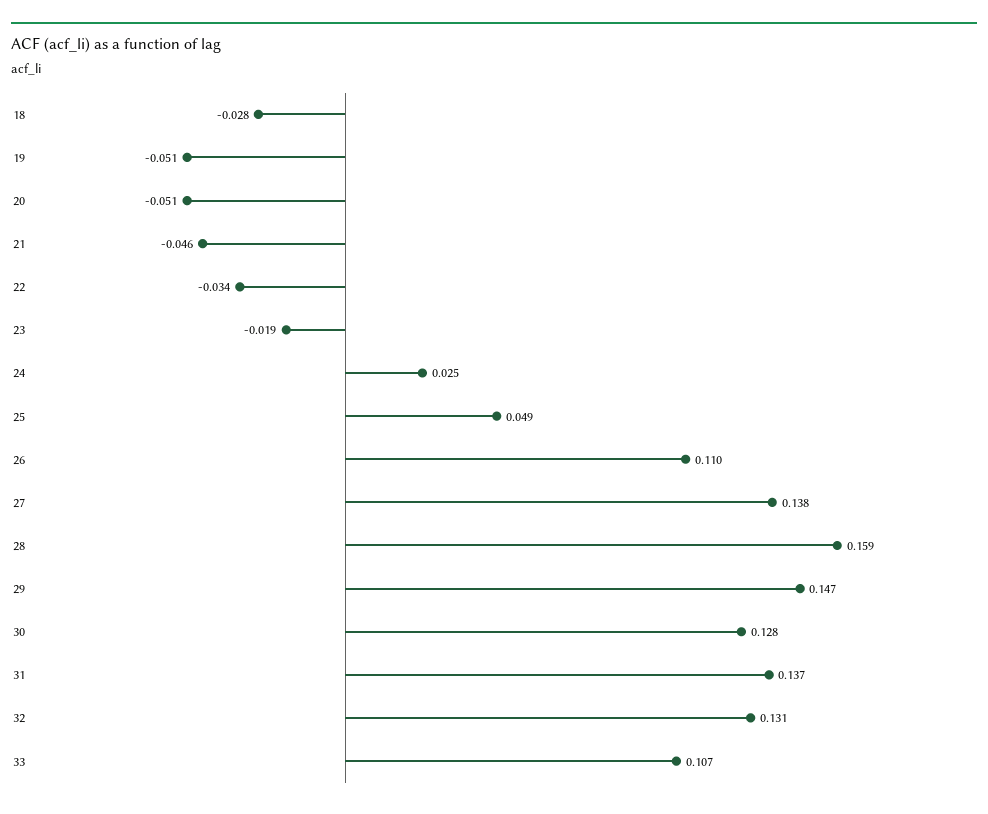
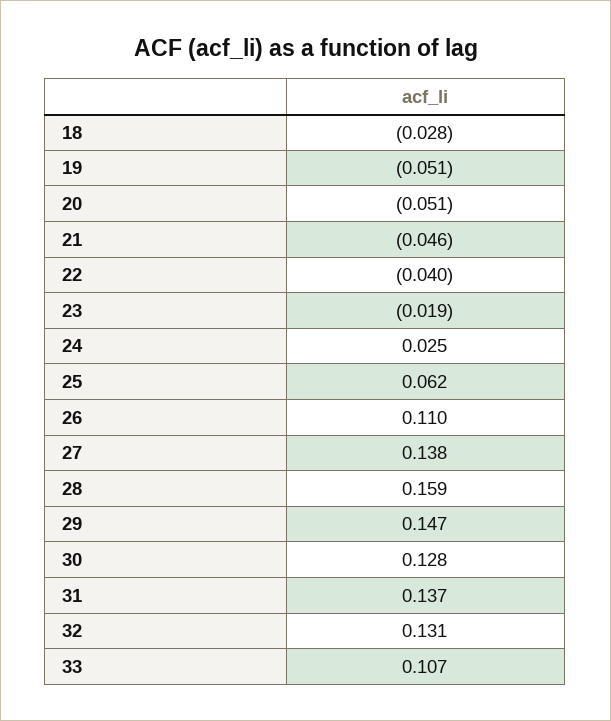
22: -0.034 -> -0.04
25: 0.049 -> 0.062

